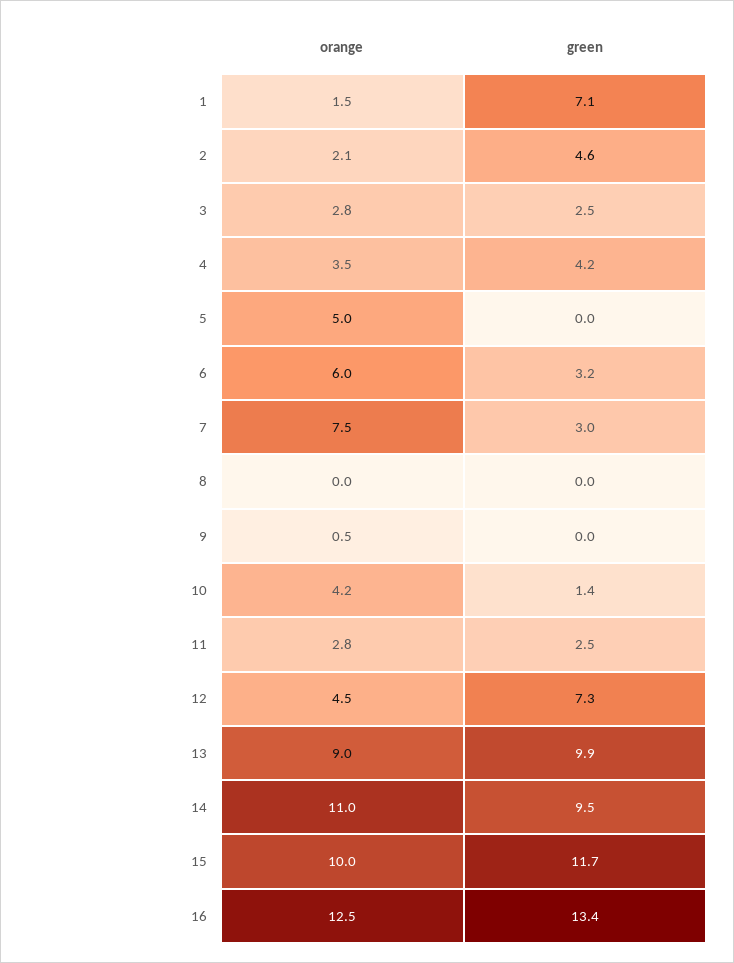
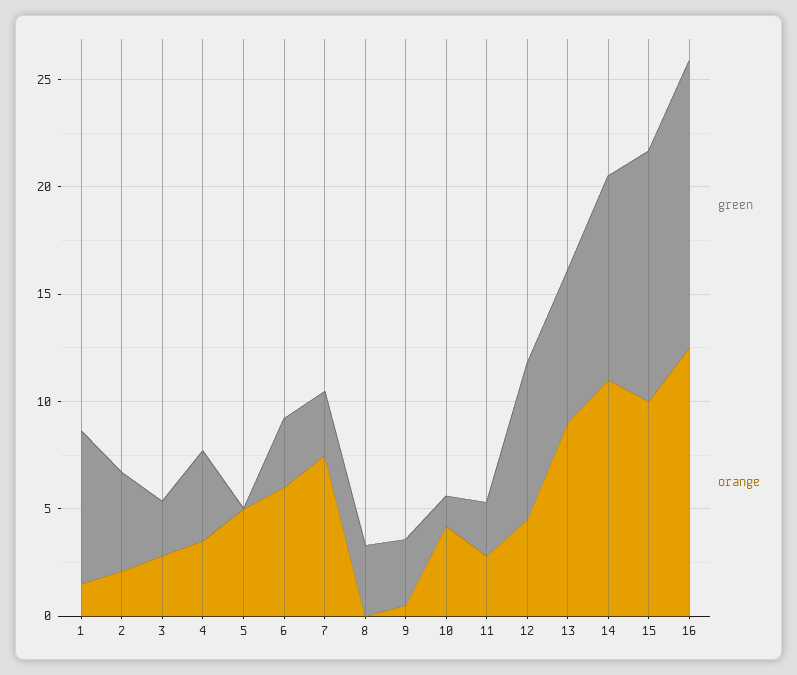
green, 8: 0 -> 3
green, 9: 0 -> 3
green, 13: 9.9 -> 7

